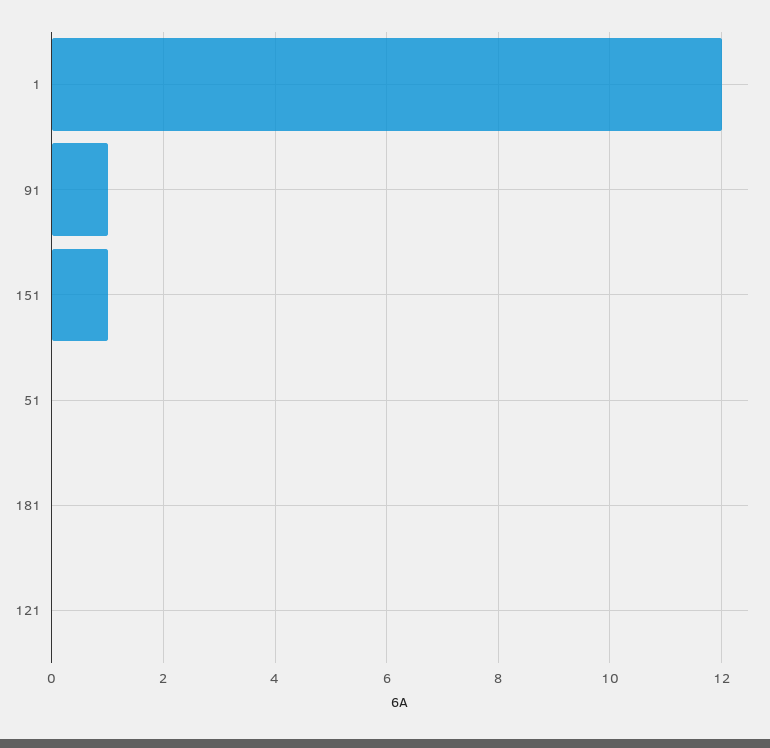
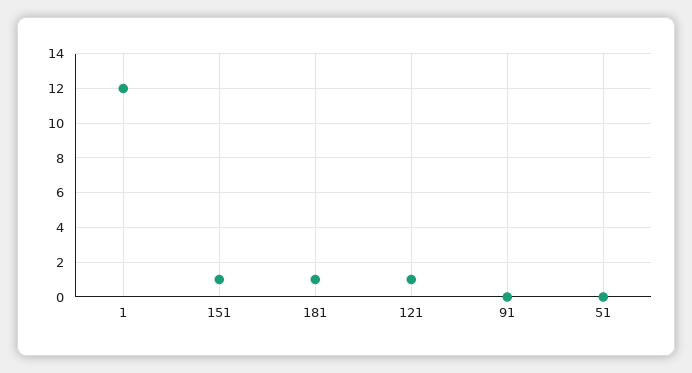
91: 1 -> 0
181: 0 -> 1
121: 0 -> 1

